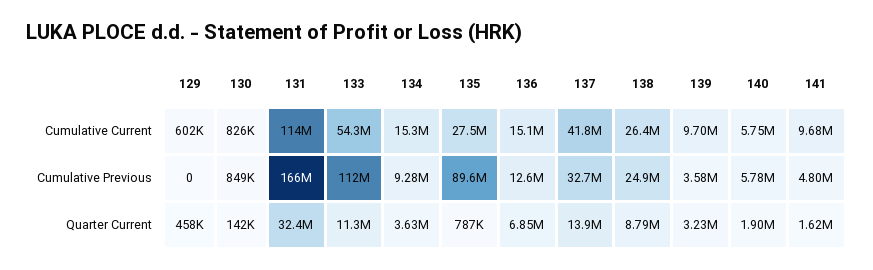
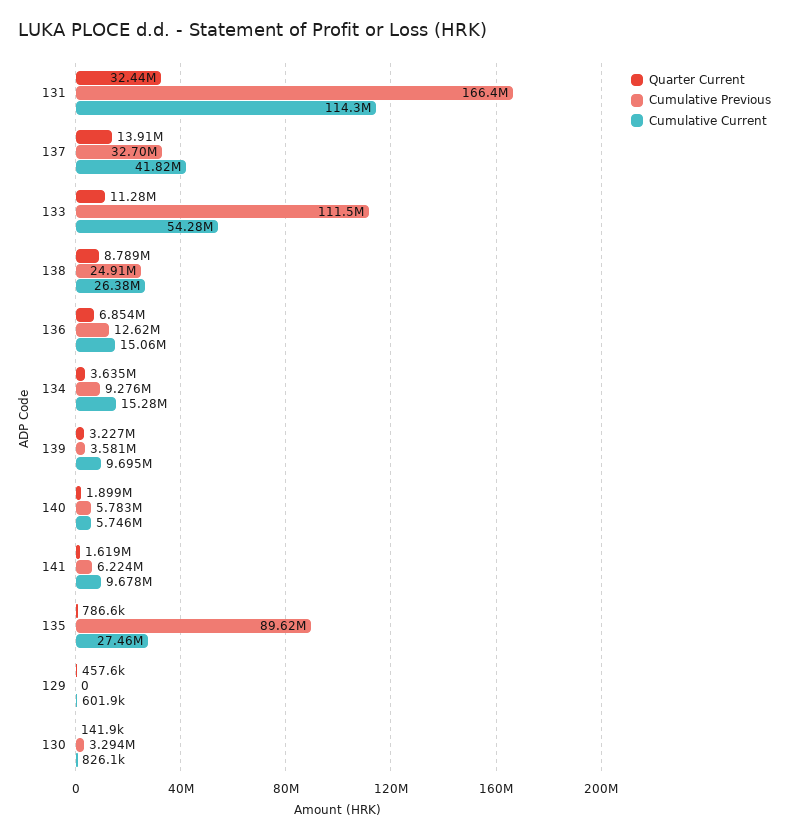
Cumulative Previous, 130: 849000 -> 3294000
Cumulative Previous, 141: 4800000 -> 6224000

